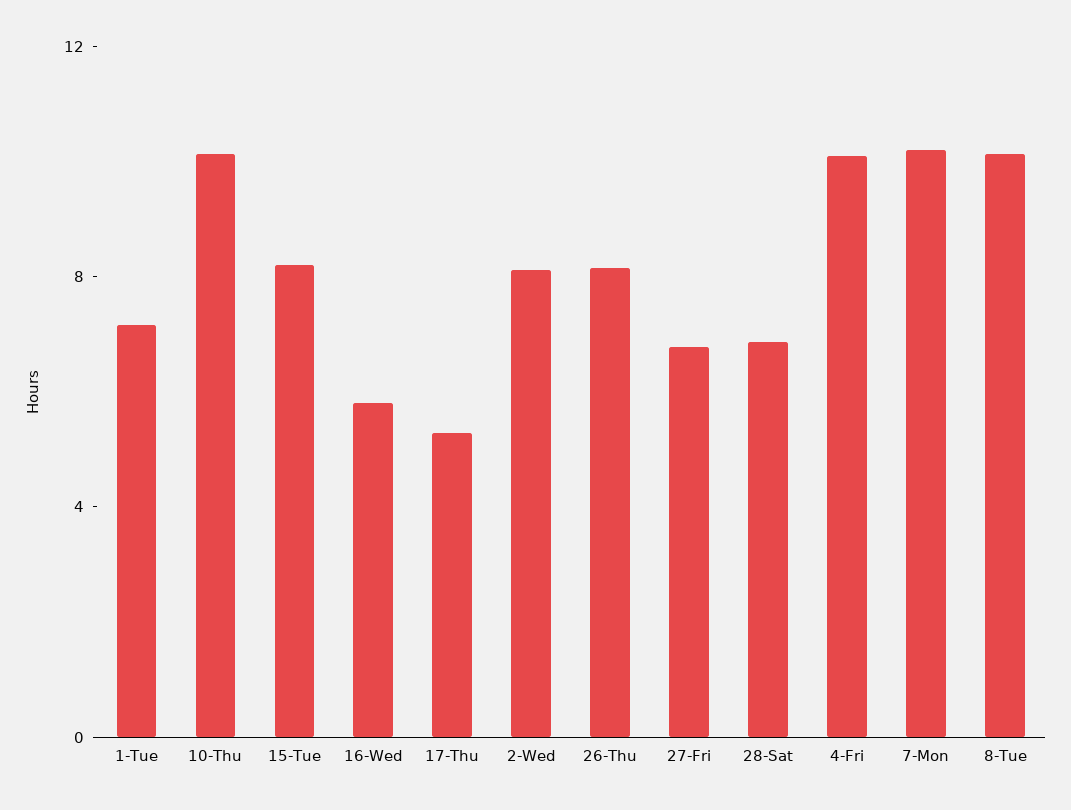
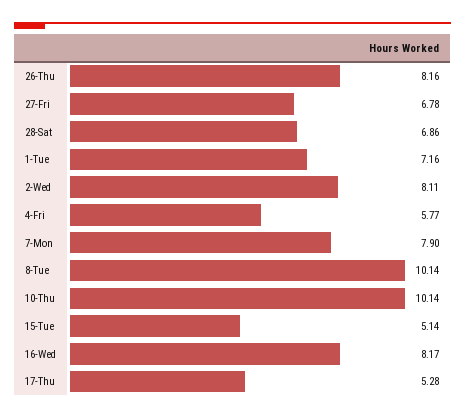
15-Tue: 8 -> 5.14
16-Wed: 6 -> 8.17
4-Fri: 10 -> 5.77
7-Mon: 10 -> 7.9

